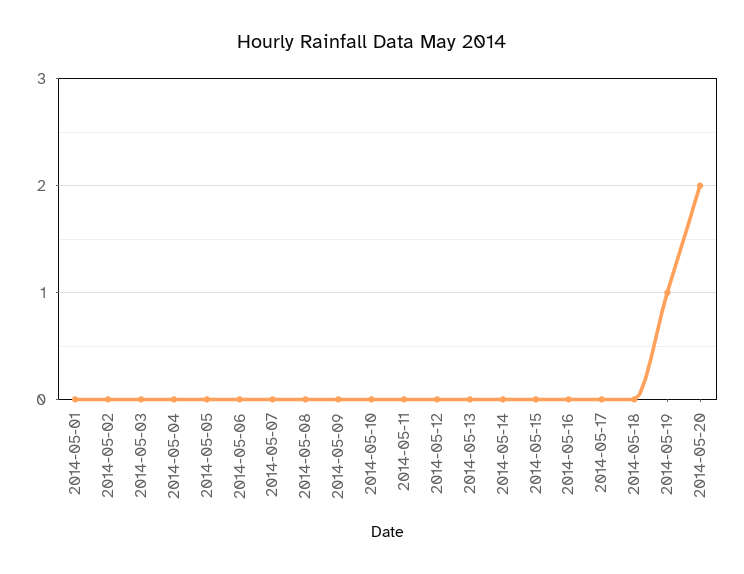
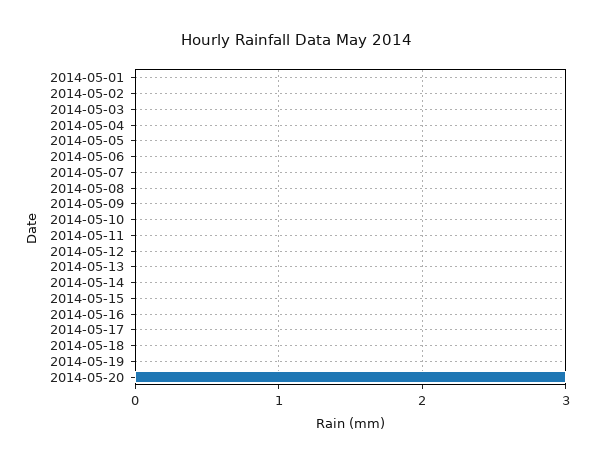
2014-05-19: 1 -> 0
2014-05-20: 2 -> 3

